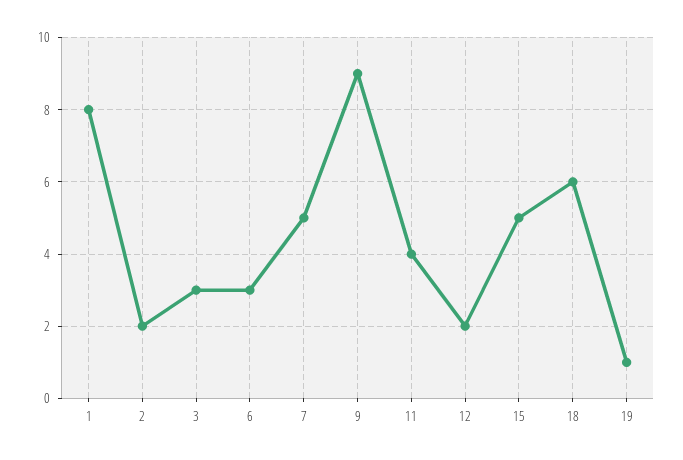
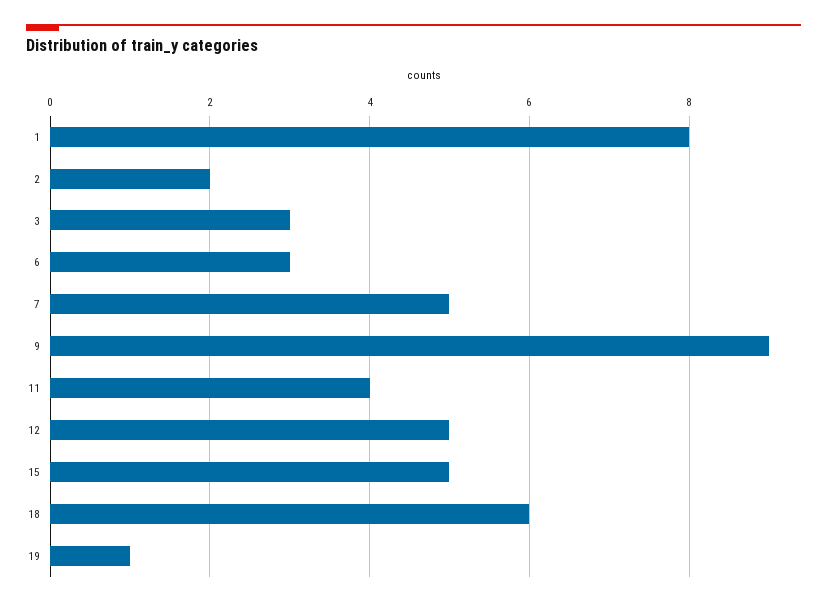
12: 2 -> 5

